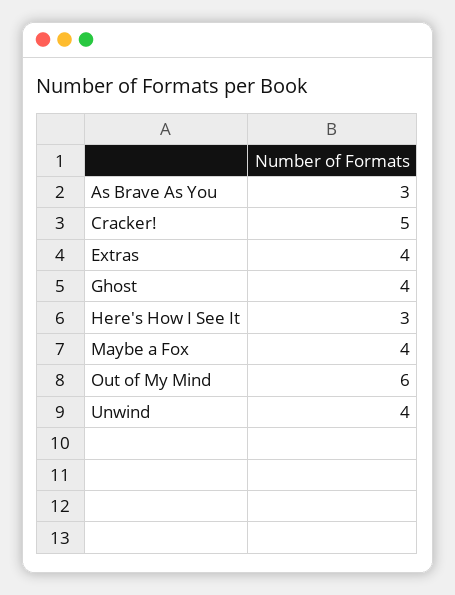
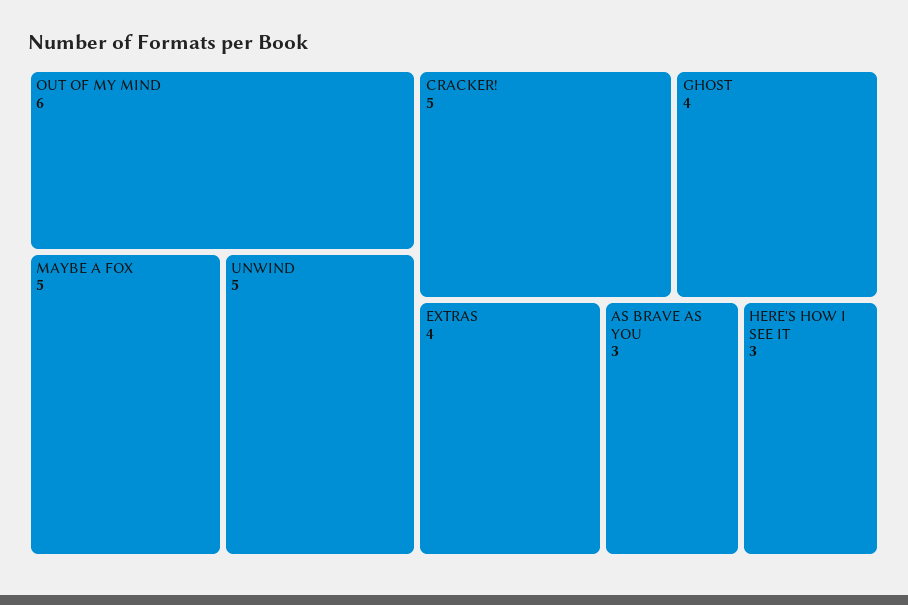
Maybe a Fox: 4 -> 5
Unwind: 4 -> 5

